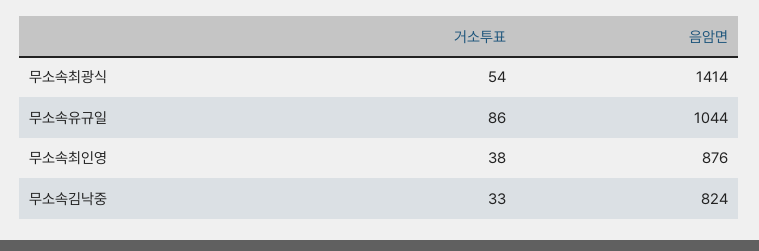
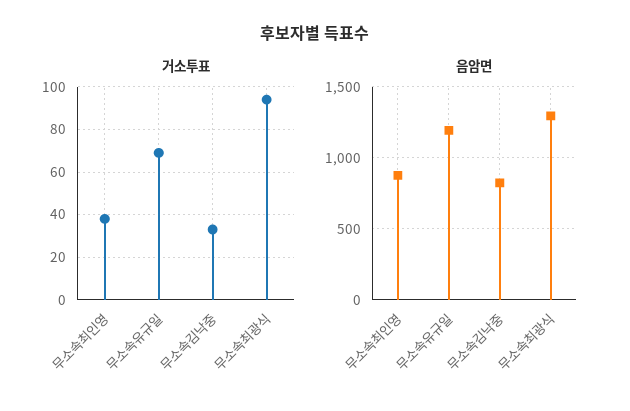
거소투표, 무소속최광식: 54 -> 95
음암면, 무소속최광식: 1414 -> 1300
거소투표, 무소속유규일: 86 -> 70
음암면, 무소속유규일: 1044 -> 1200

